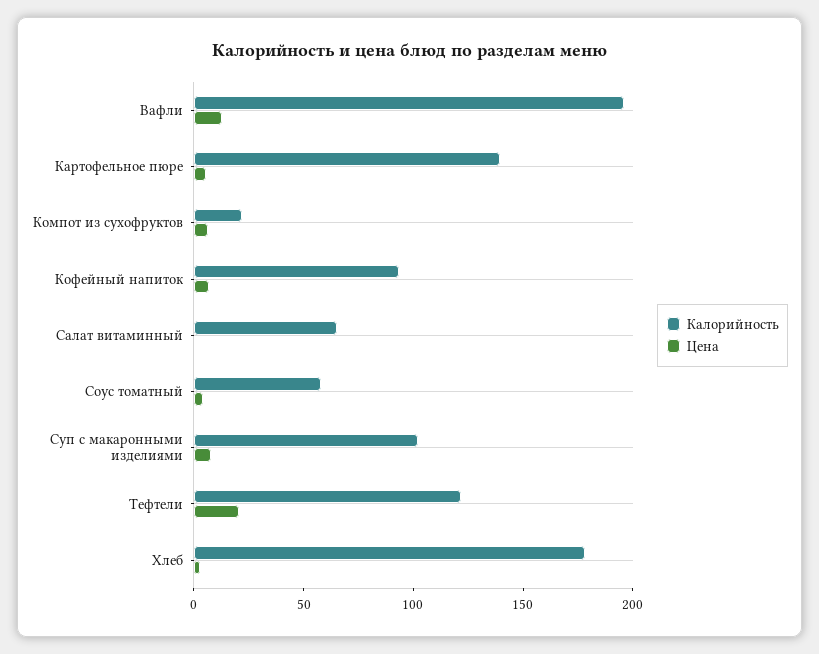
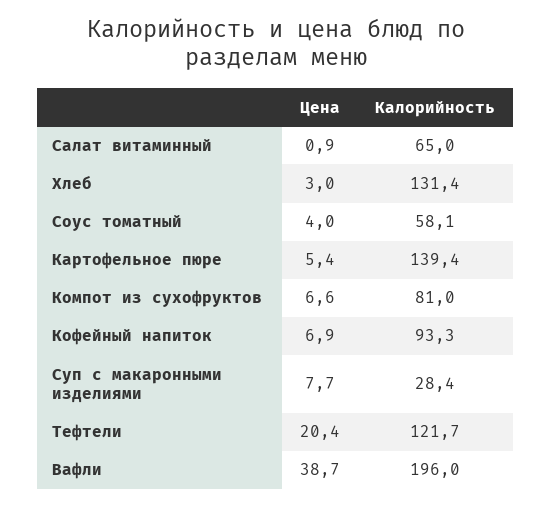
Цена, Вафли: 10 -> 38.7
Калорийность, Компот из сухофруктов: 20 -> 81
Калорийность, Суп с макаронными изделиями: 100 -> 28.4
Калорийность, Хлеб: 180 -> 131.4

